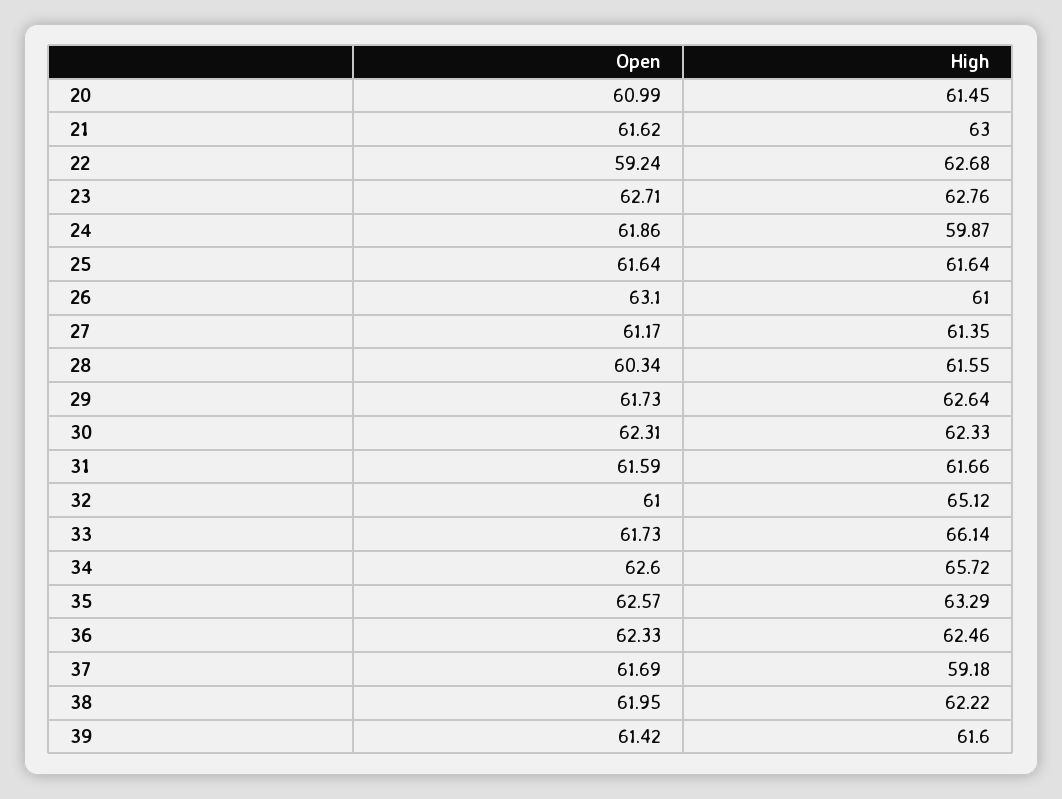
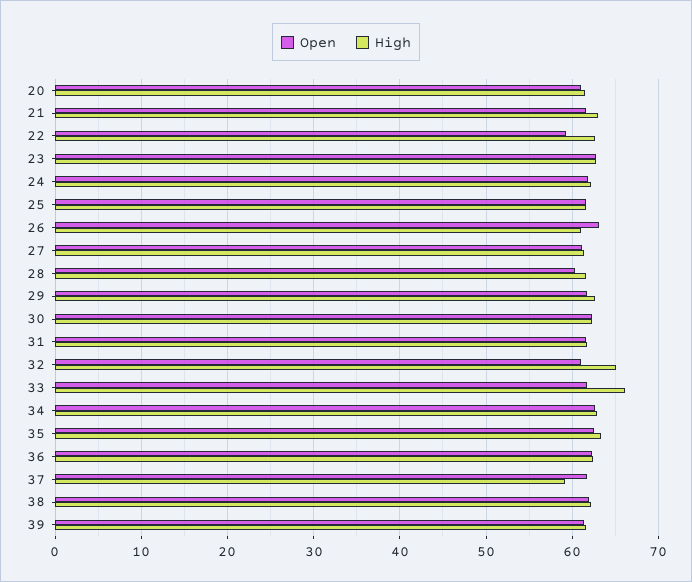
High, 24: 59.87 -> 62
High, 34: 65.72 -> 63

